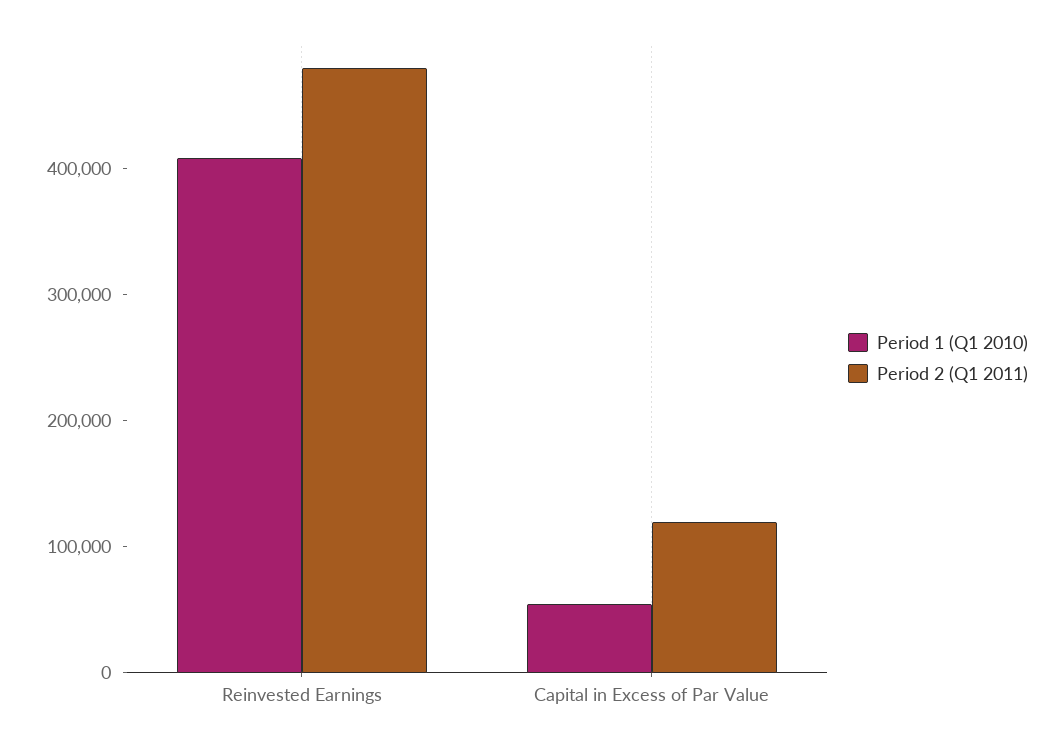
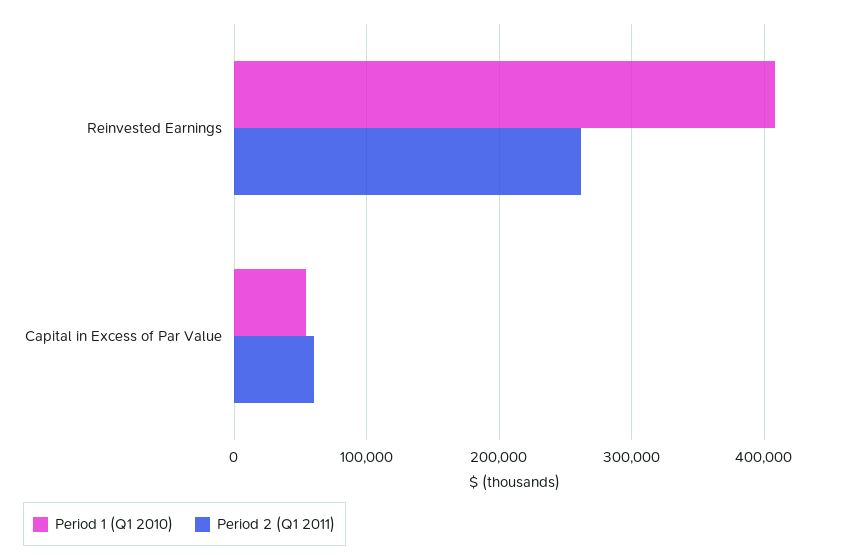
Period 2 (Q1 2011), Reinvested Earnings: 480000 -> 260000
Period 2 (Q1 2011), Capital in Excess of Par Value: 120000 -> 60000

